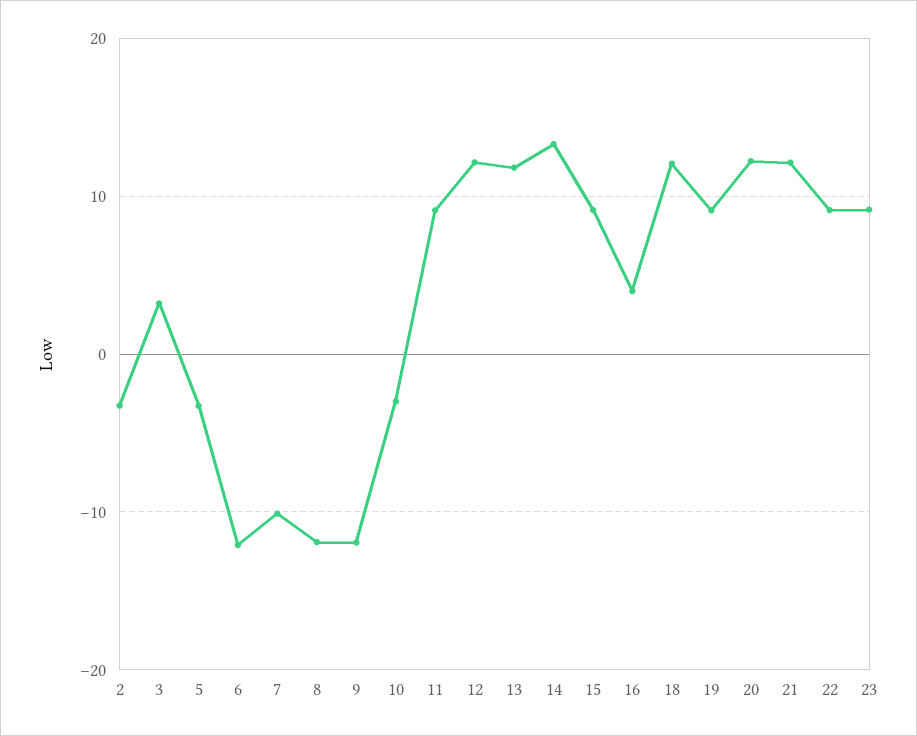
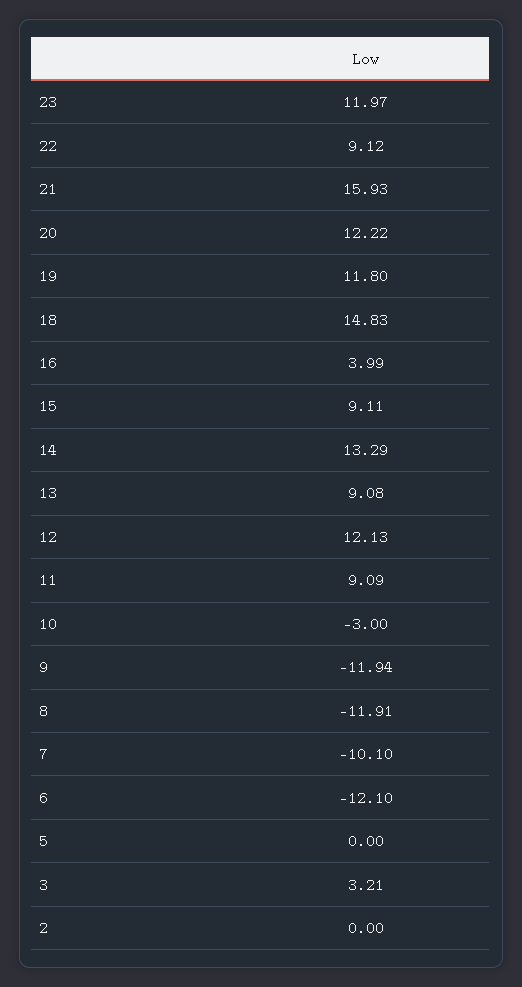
2: -3 -> 0
5: -3 -> 0
13: 12 -> 9.08
18: 12 -> 14.83
19: 9 -> 11.8
21: 12 -> 15.93
23: 9 -> 11.97

